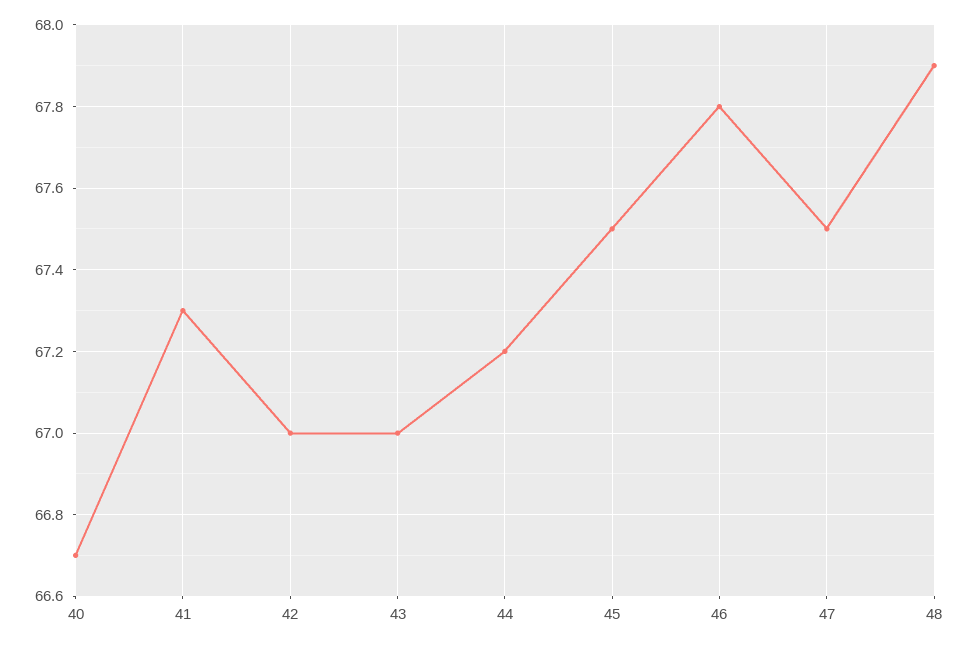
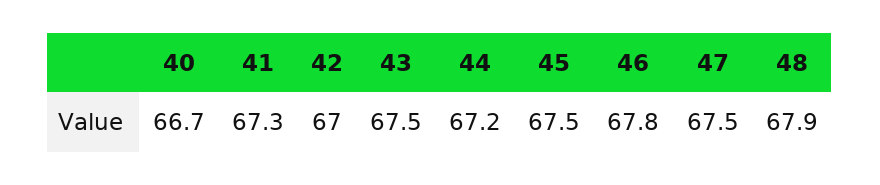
43: 67 -> 67.5

